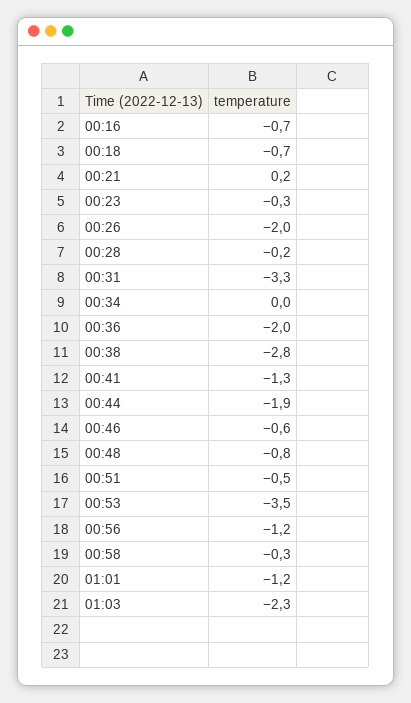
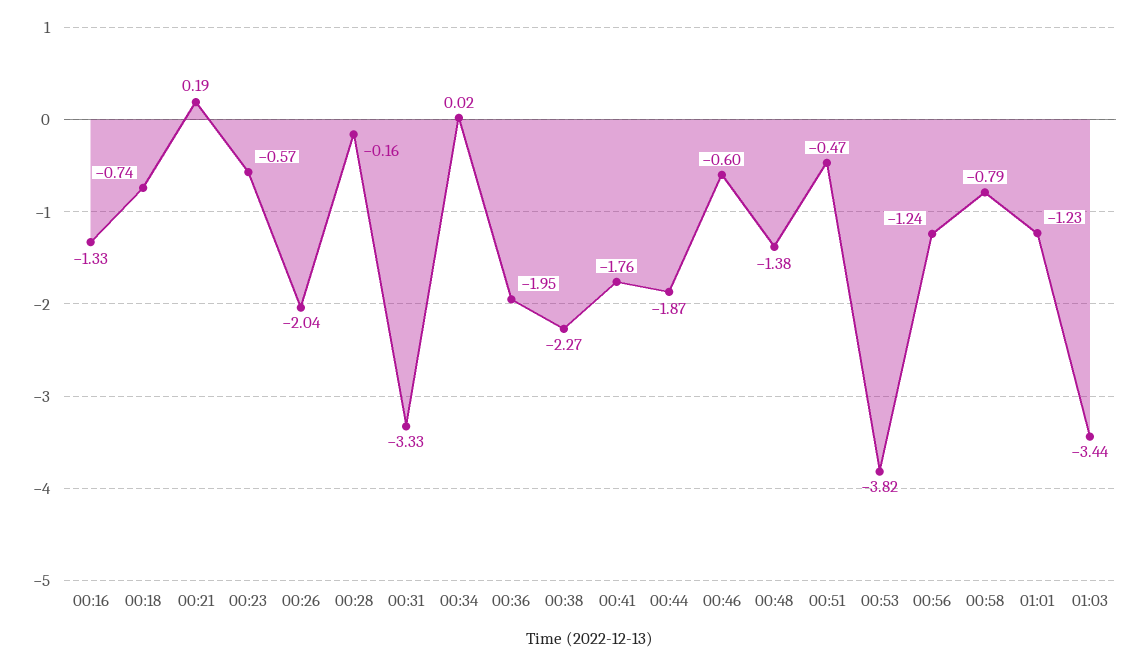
00:16: -0.7 -> -1.33
00:23: -0.3 -> -0.57
00:38: -2.8 -> -2.27
00:41: -1.3 -> -1.76
00:48: -0.8 -> -1.38
00:53: -3.5 -> -3.82
00:58: -0.3 -> -0.79
01:03: -2.3 -> -3.44

